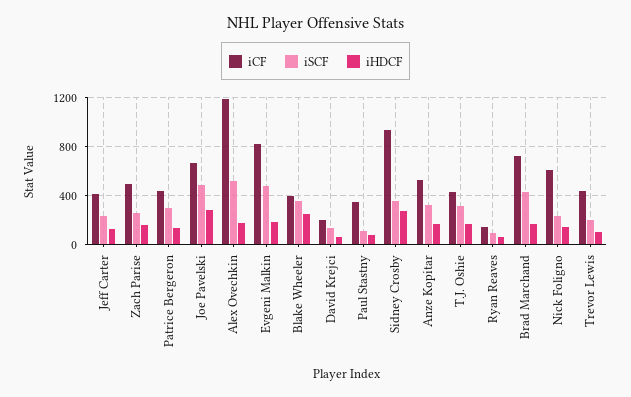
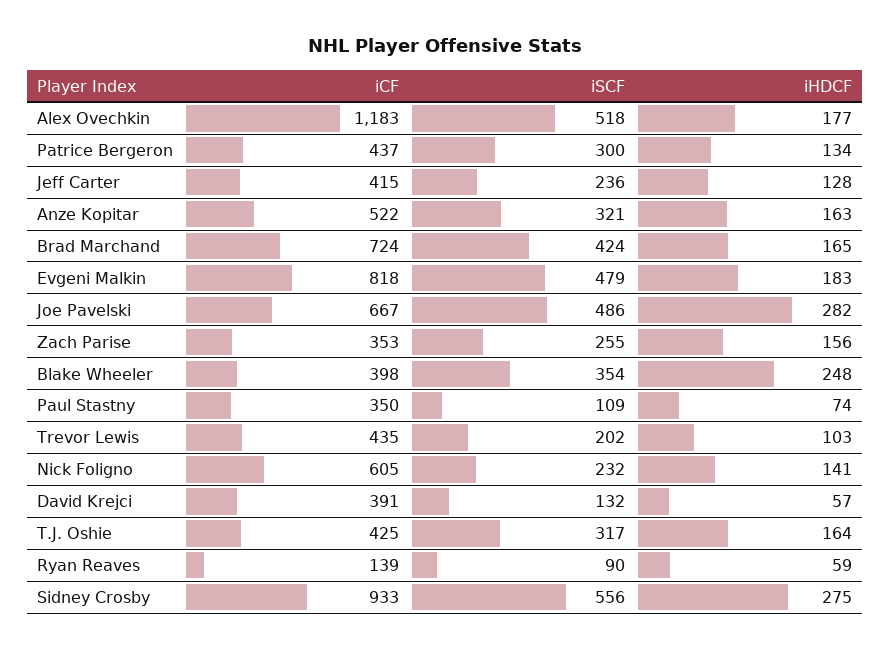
iCF, Zach Parise: 500 -> 353
iCF, David Krejci: 200 -> 391
iSCF, Sidney Crosby: 350 -> 556

